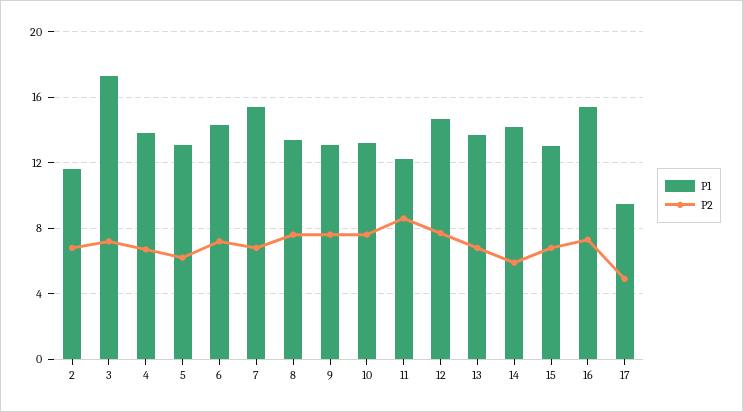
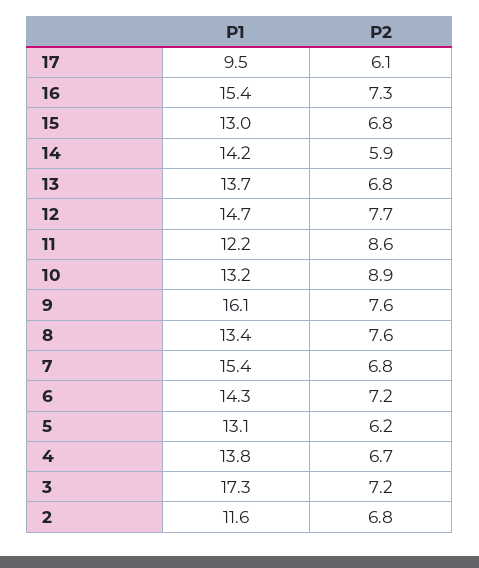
P1, 9: 13 -> 16.1
P2, 10: 7.5 -> 8.9
P2, 17: 5 -> 6.1

